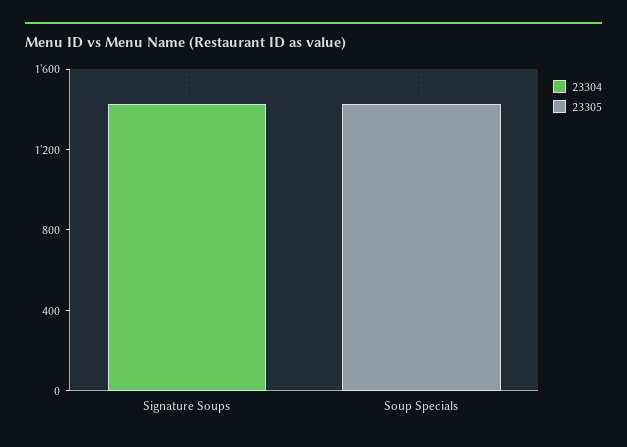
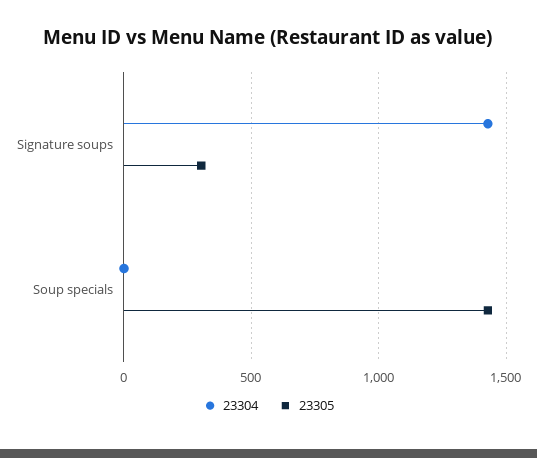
23305, Signature Soups: 0 -> 300

